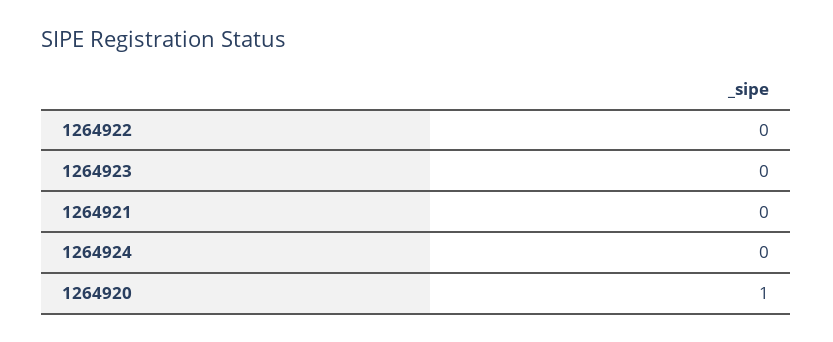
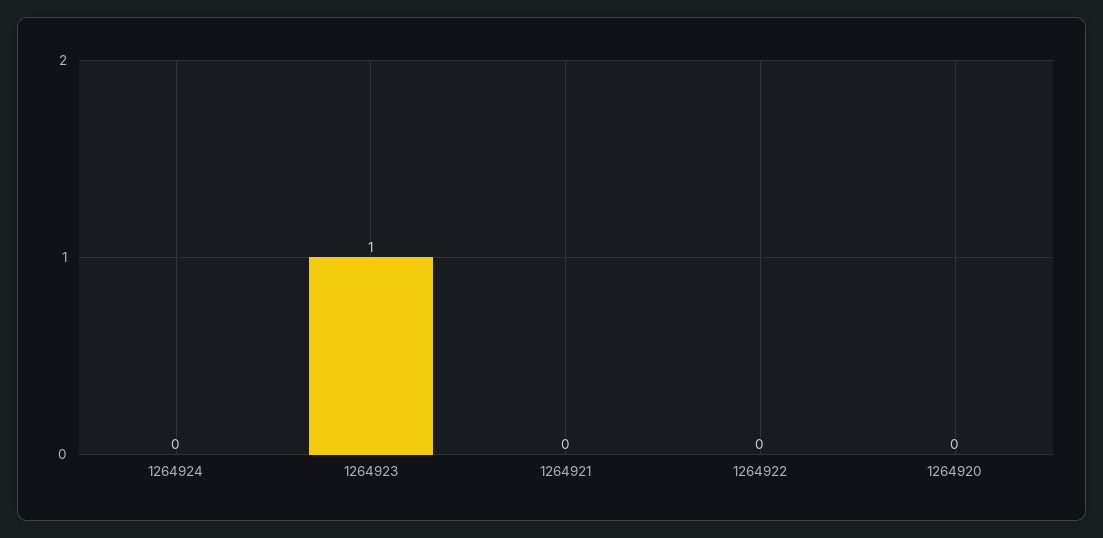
1264923: 0 -> 1
1264920: 1 -> 0

